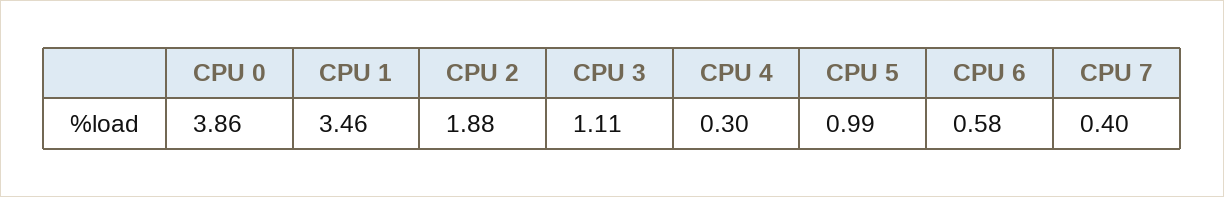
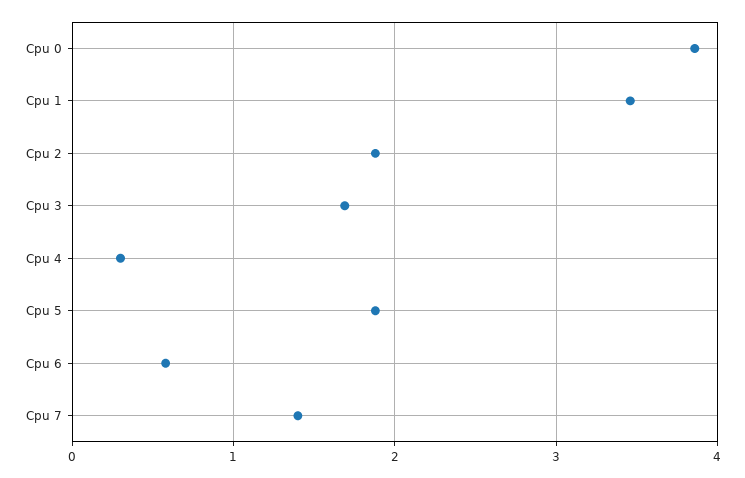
CPU 3: 1.11 -> 1.7
CPU 5: 0.99 -> 1.9
CPU 7: 0.4 -> 1.4

